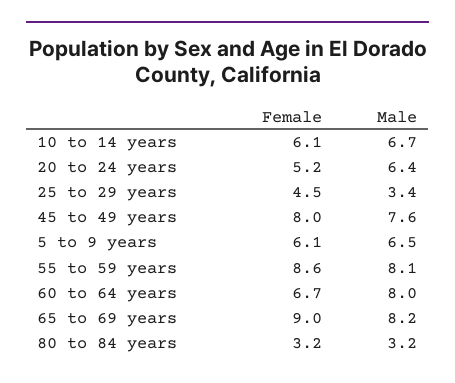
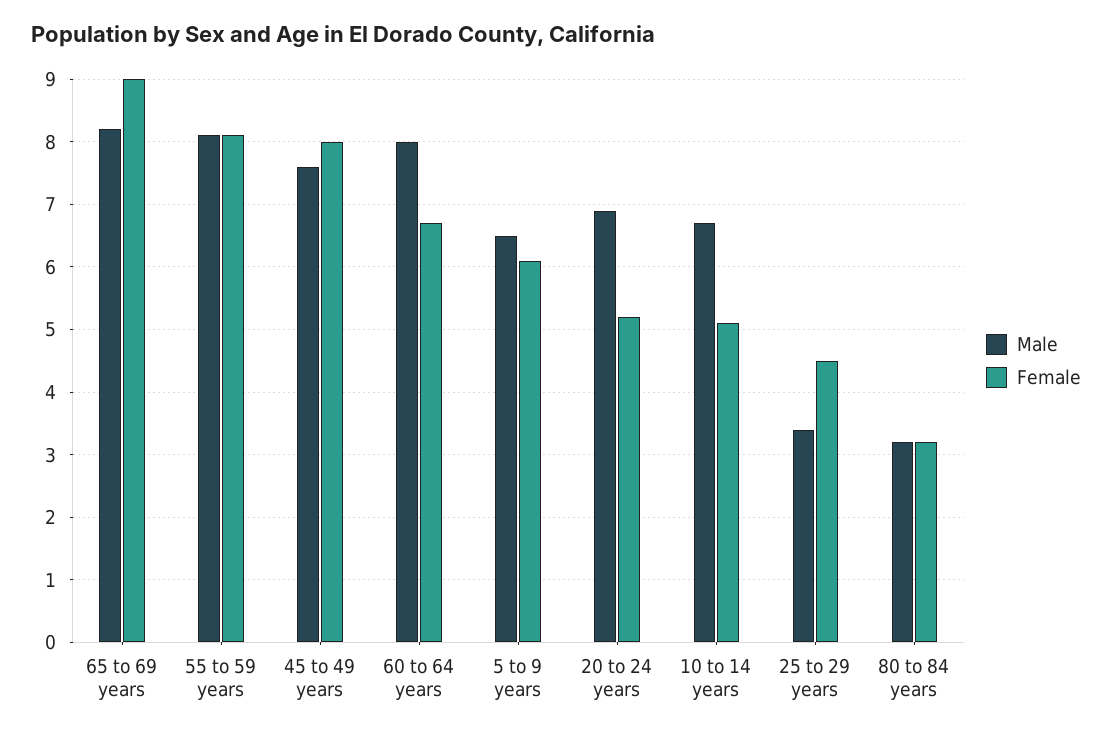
Female, 10 to 14 years: 6.1 -> 5.1
Male, 20 to 24 years: 6.4 -> 6.9
Female, 55 to 59 years: 8.6 -> 8.1

